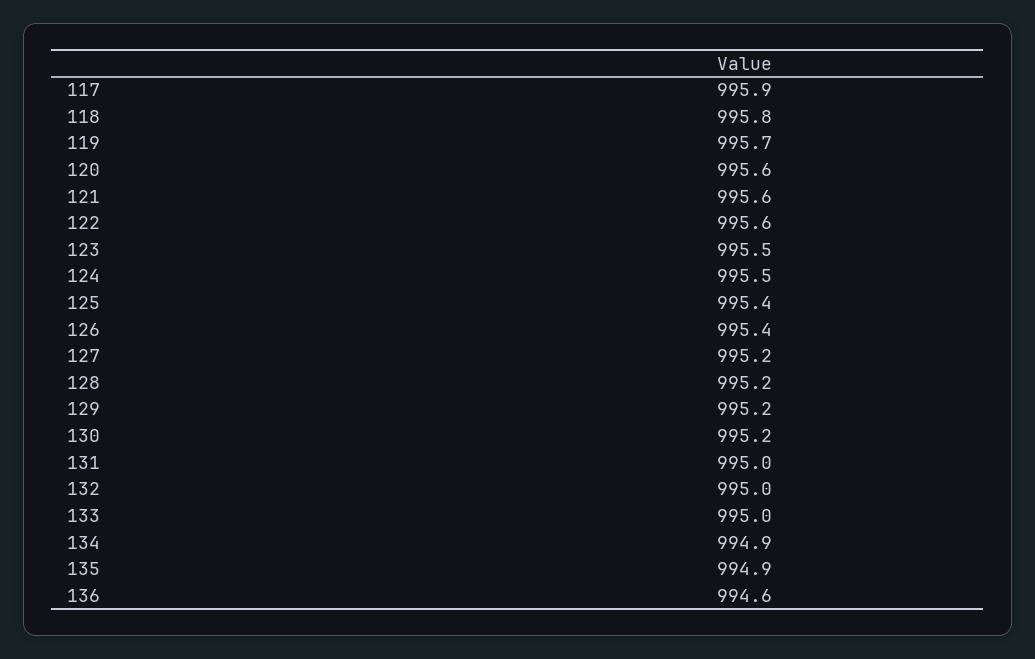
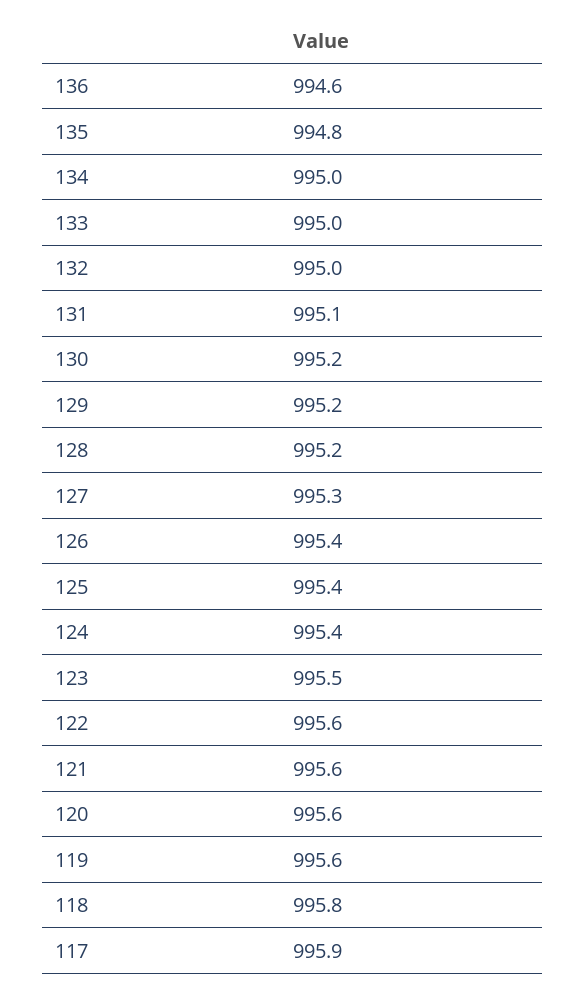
119: 995.7 -> 995.6
124: 995.5 -> 995.4
127: 995.2 -> 995.3
131: 995 -> 995.1
134: 994.9 -> 995
135: 994.9 -> 994.8

